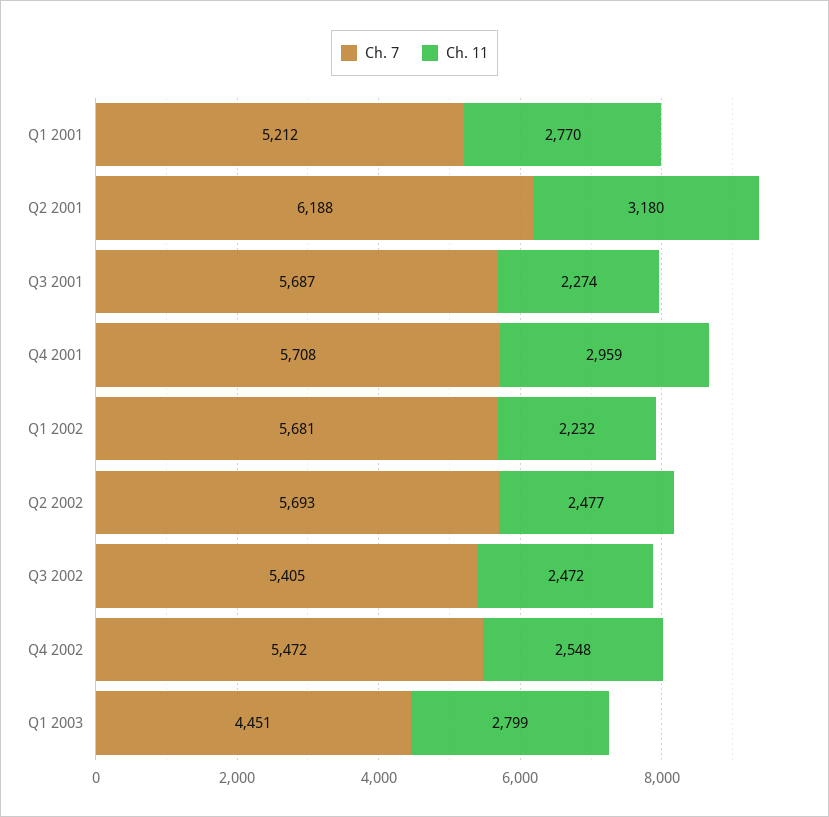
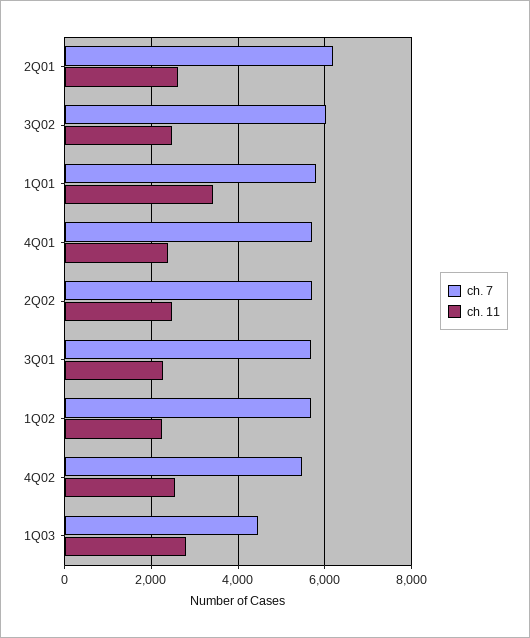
Ch. 7, Q1 2001: 5212 -> 5800
Ch. 11, Q1 2001: 2770 -> 3400
Ch. 11, Q2 2001: 3180 -> 2600
Ch. 11, Q4 2001: 2959 -> 2400
Ch. 7, Q3 2002: 5405 -> 6000

